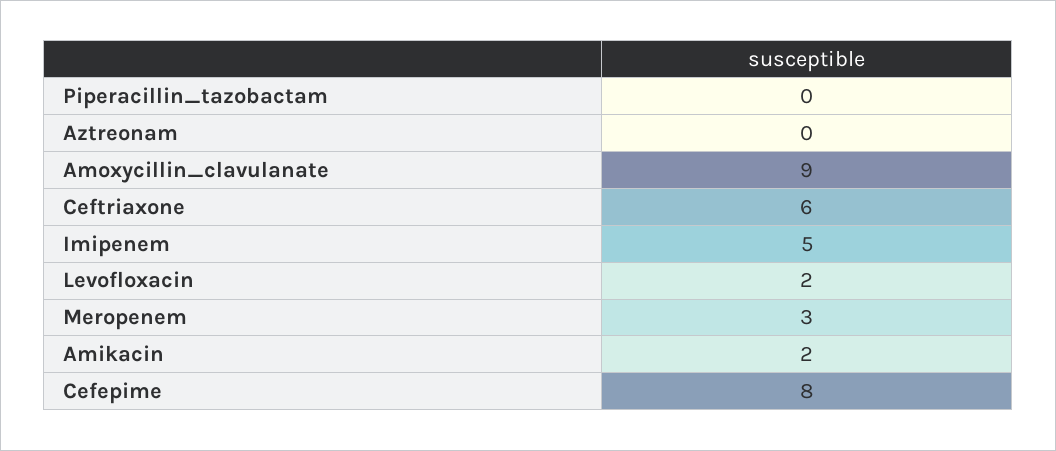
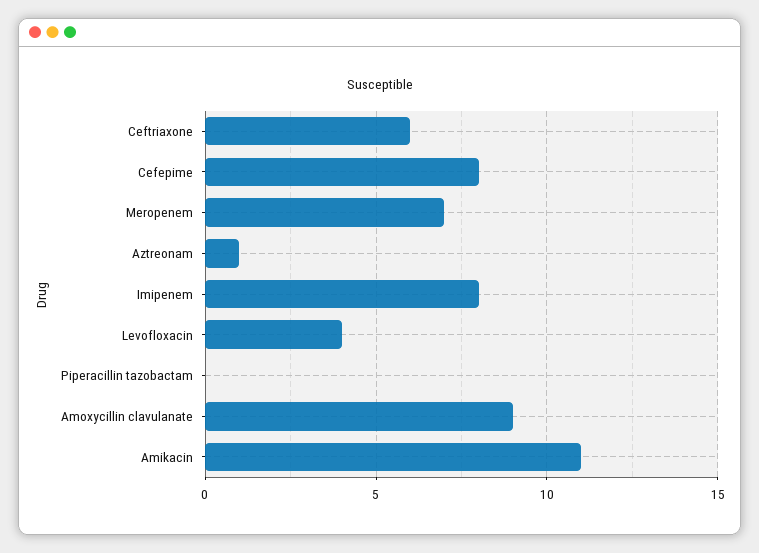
Aztreonam: 0 -> 1
Imipenem: 5 -> 8
Levofloxacin: 2 -> 4
Meropenem: 3 -> 7
Amikacin: 2 -> 11

